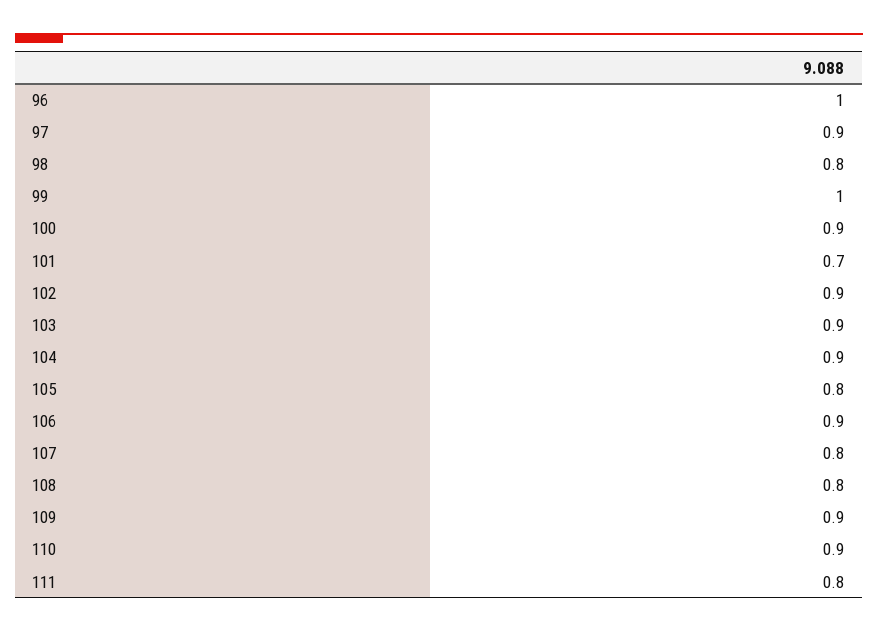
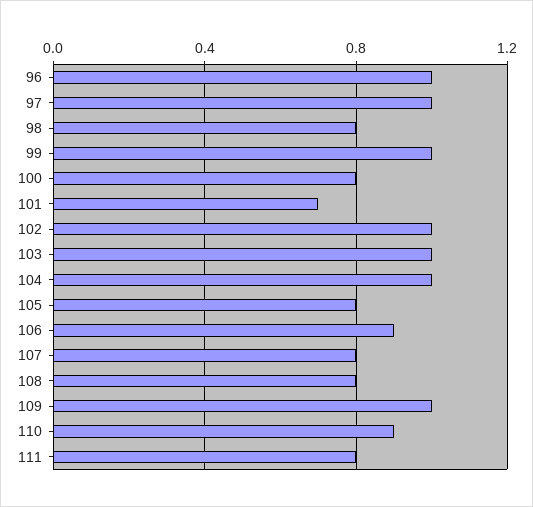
97: 0.9 -> 1
100: 0.9 -> 0.8
102: 0.9 -> 1
103: 0.9 -> 1
104: 0.9 -> 1
109: 0.9 -> 1

